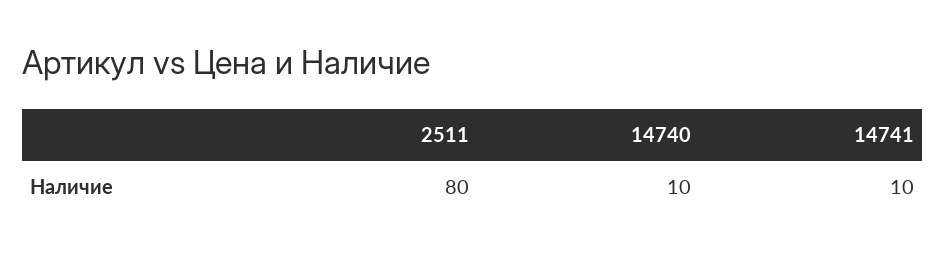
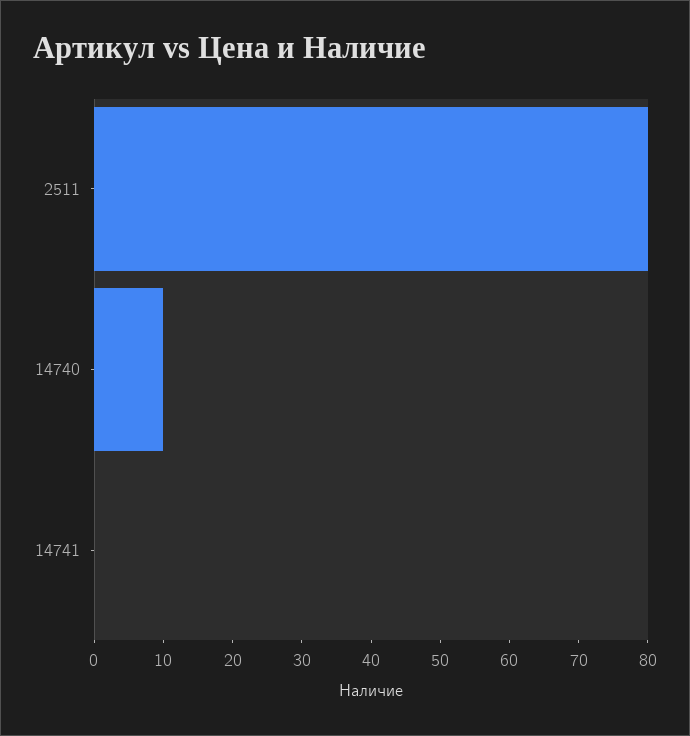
14741: 10 -> 0

